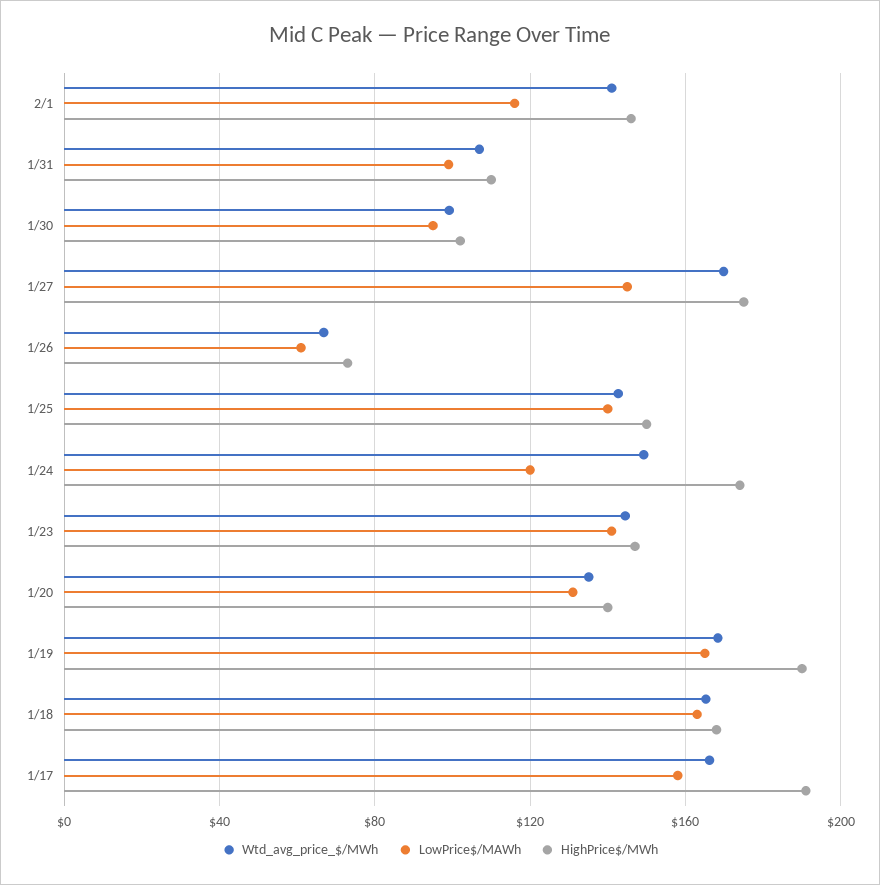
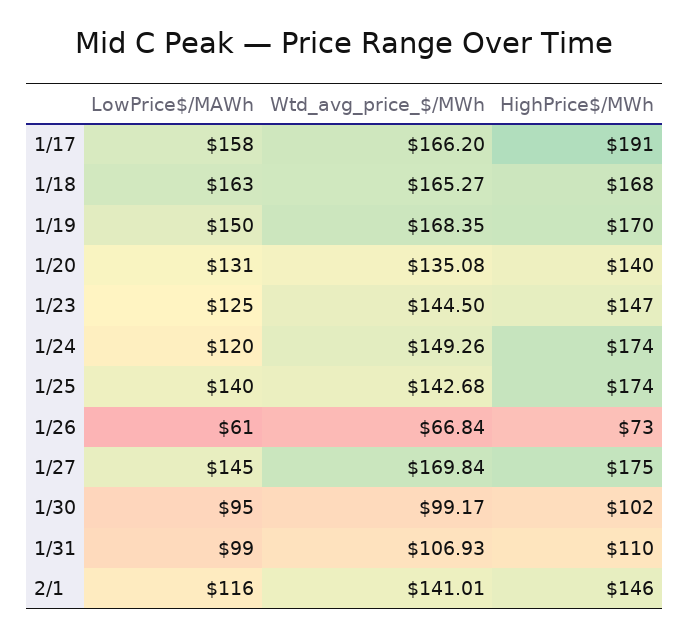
HighPrice$/MWh, 1/25: 150 -> 174
LowPrice$/MAWh, 1/23: 140 -> 125
LowPrice$/MAWh, 1/19: 165 -> 150
HighPrice$/MWh, 1/19: 190 -> 170

